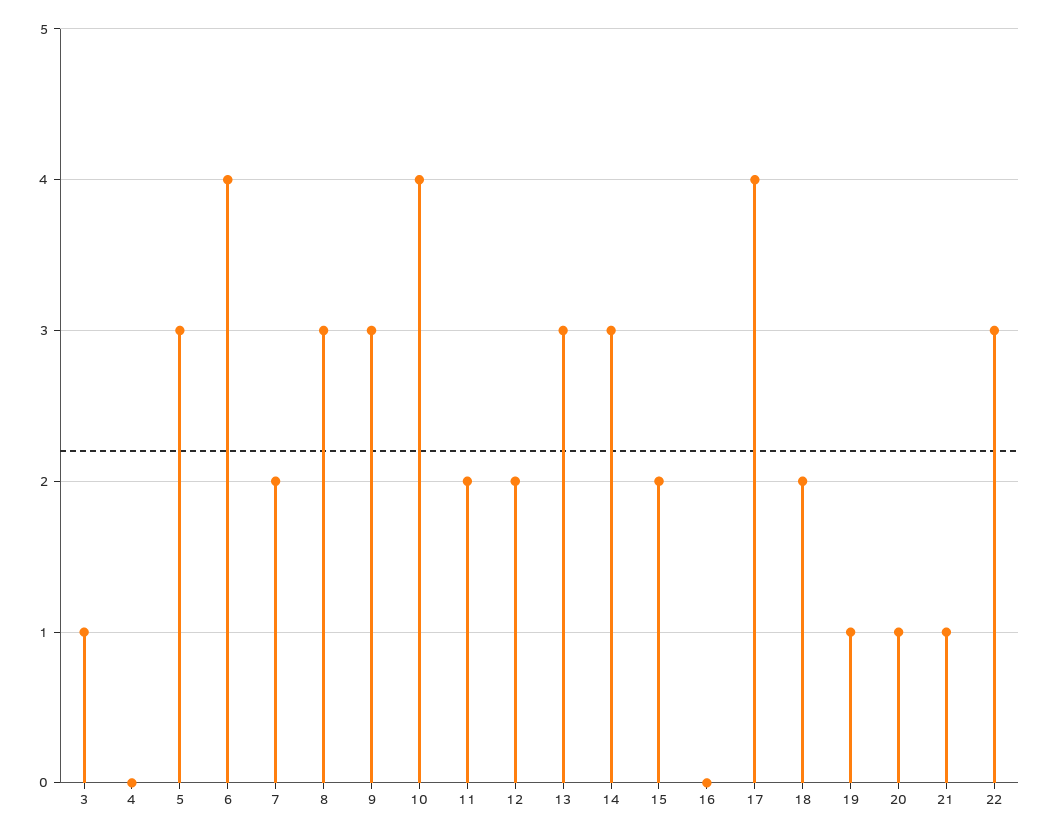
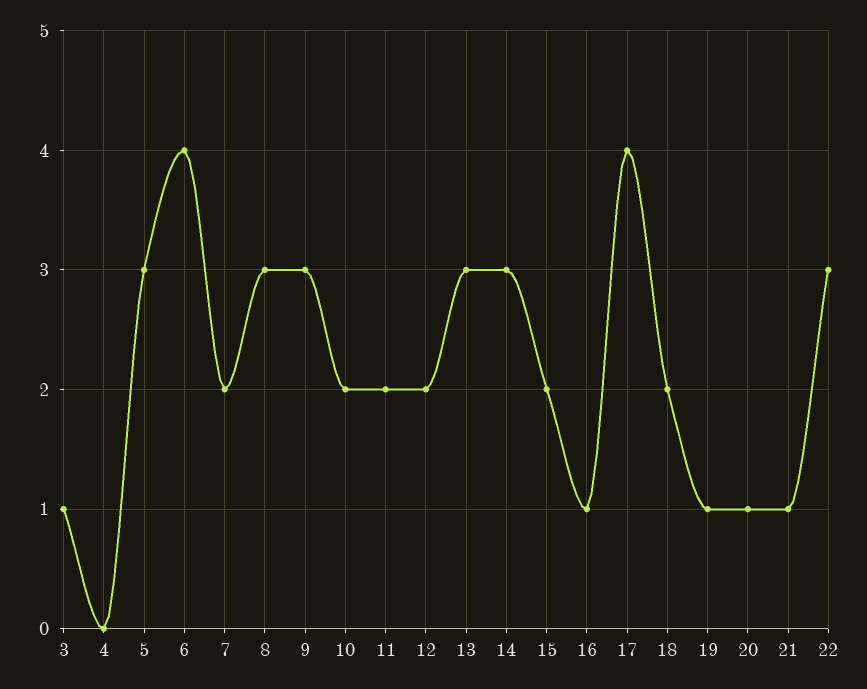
10: 4 -> 2
16: 0 -> 1

